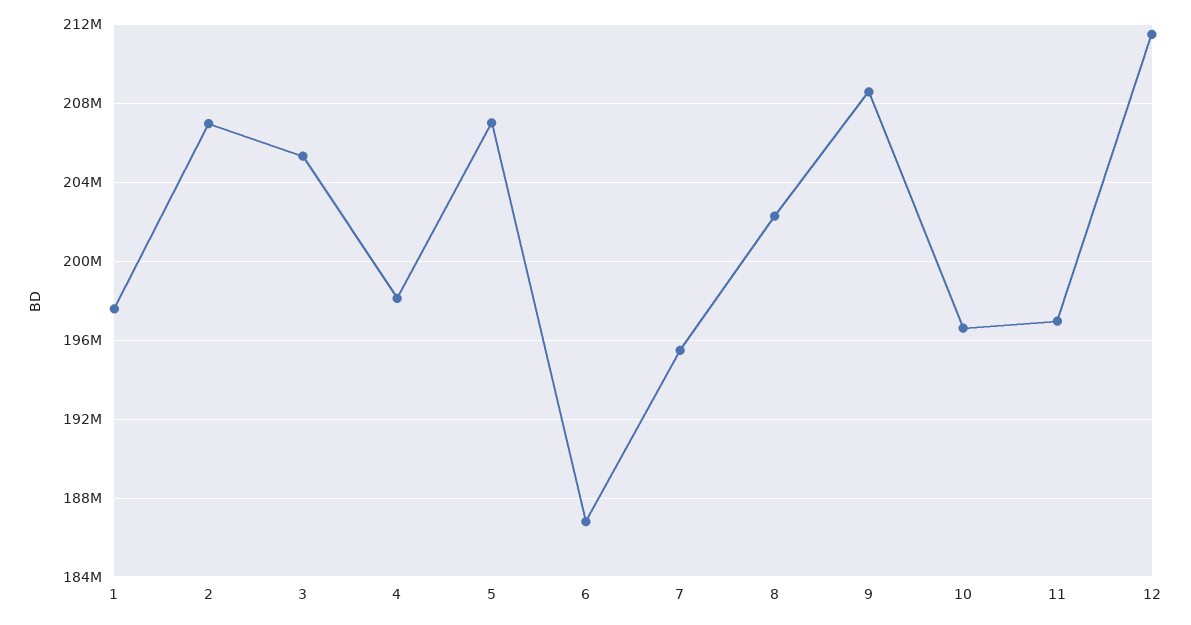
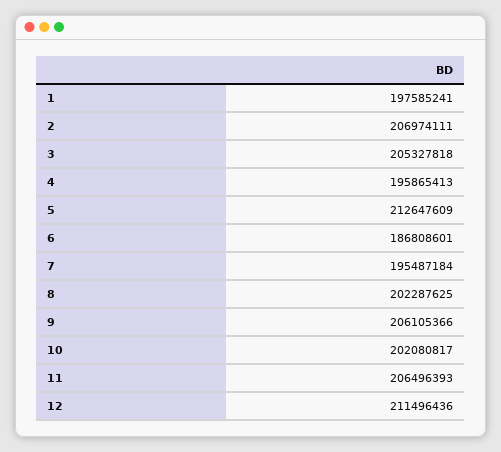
4: 198000000 -> 195865413
5: 207000000 -> 212647609
9: 208500000 -> 206105366
10: 196500000 -> 202080817
11: 197000000 -> 206496393

